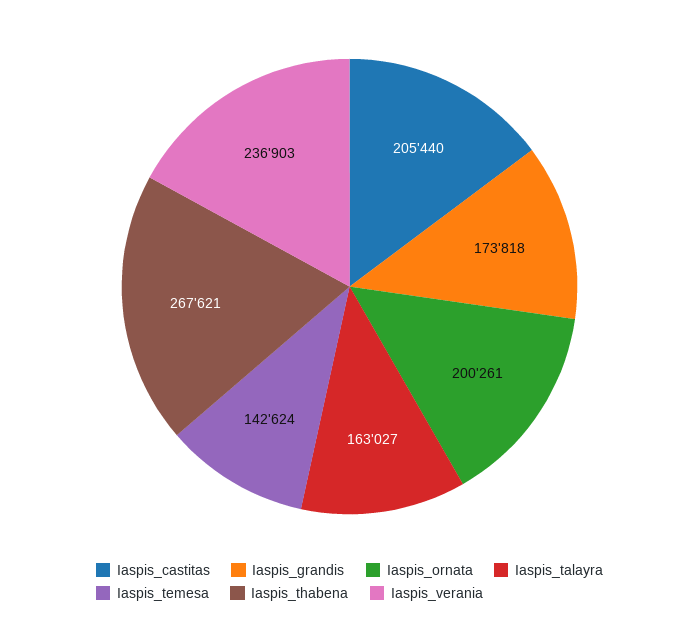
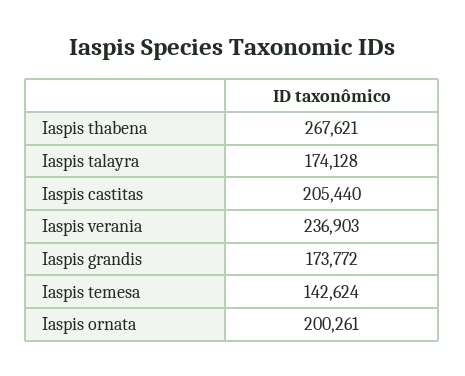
Iaspis_grandis: 173818 -> 173772
Iaspis_talayra: 163027 -> 174128

